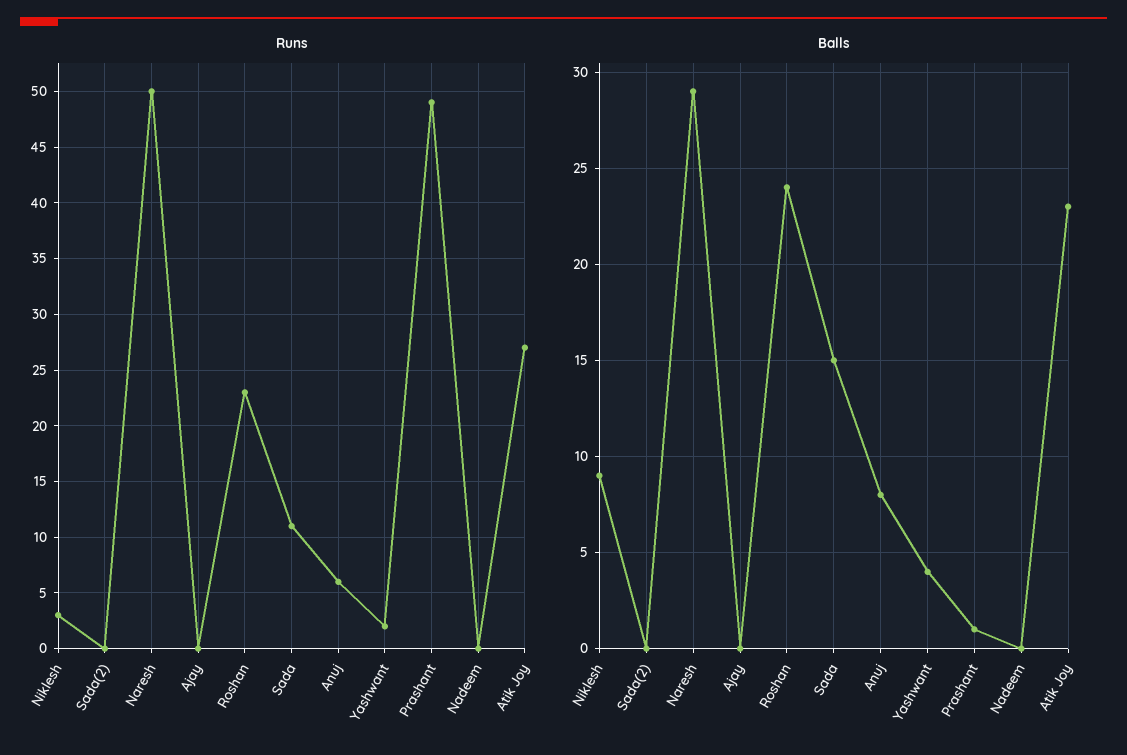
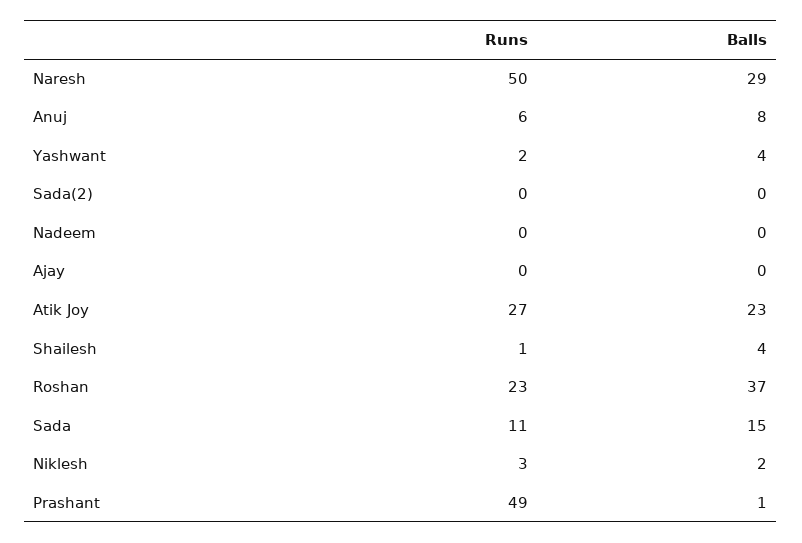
Balls, Niklesh: 9 -> 2
Balls, Roshan: 24 -> 37
Runs, Shailesh: none -> 1
Balls, Shailesh: none -> 4

